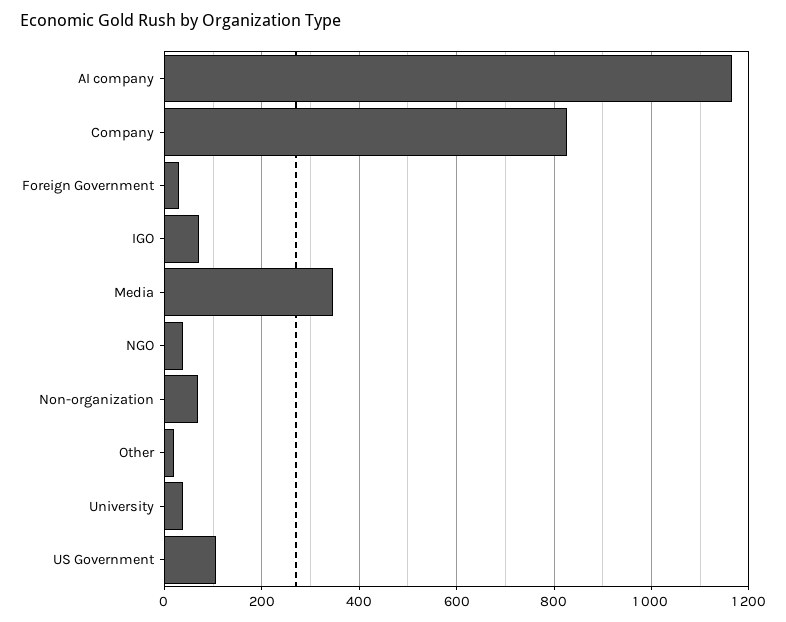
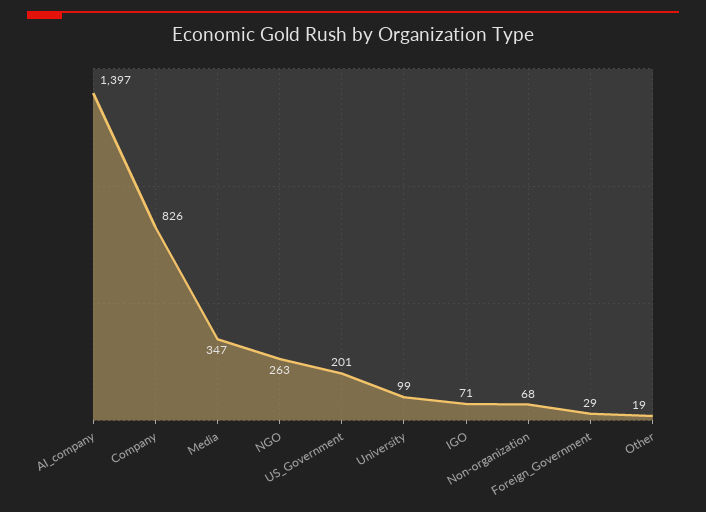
AI company: 1160 -> 1397
NGO: 40 -> 263
University: 40 -> 99
US Government: 100 -> 201

